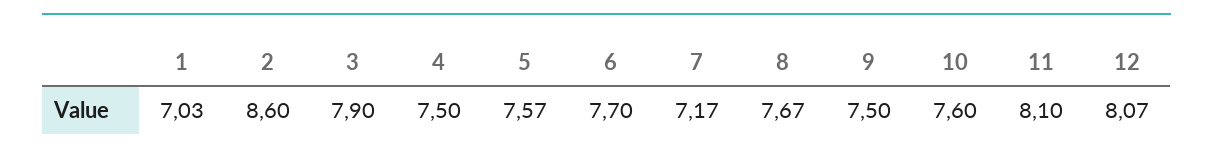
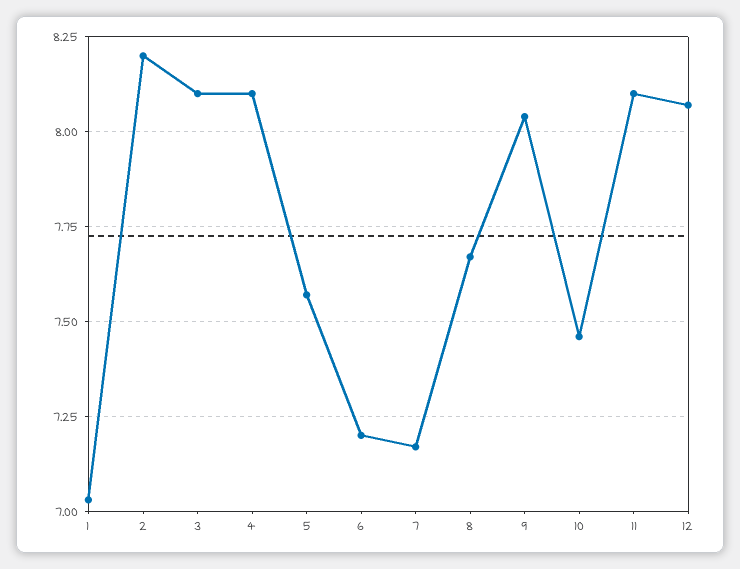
2: 8.6 -> 8.2
3: 7.9 -> 8.1
4: 7.5 -> 8.1
6: 7.7 -> 7.2
9: 7.5 -> 8.05
10: 7.6 -> 7.45

